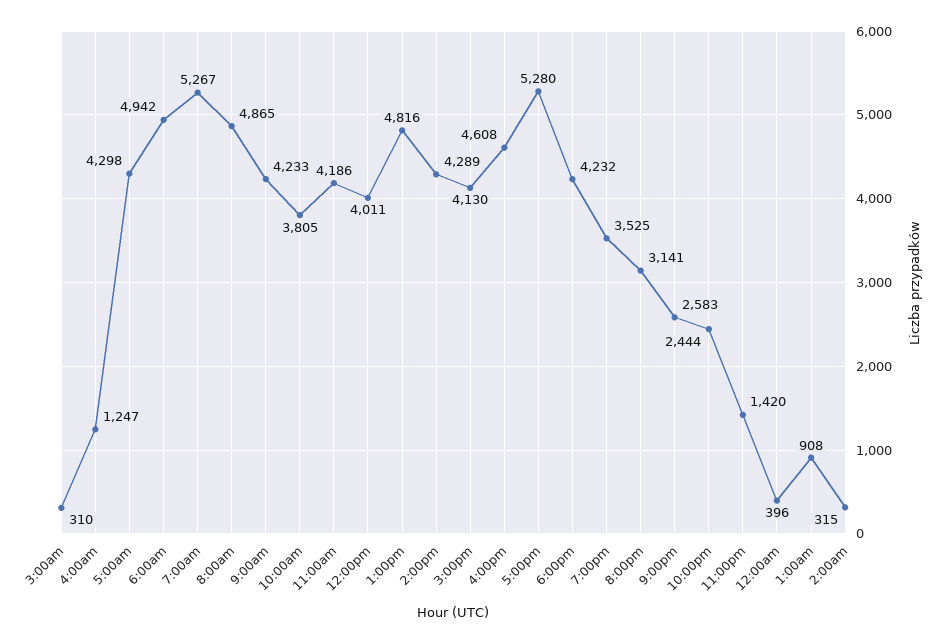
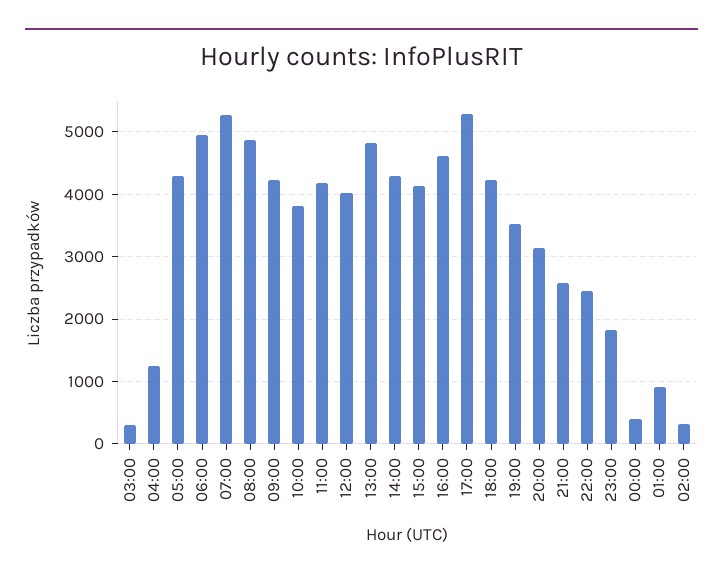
11:00pm: 1420 -> 1800

